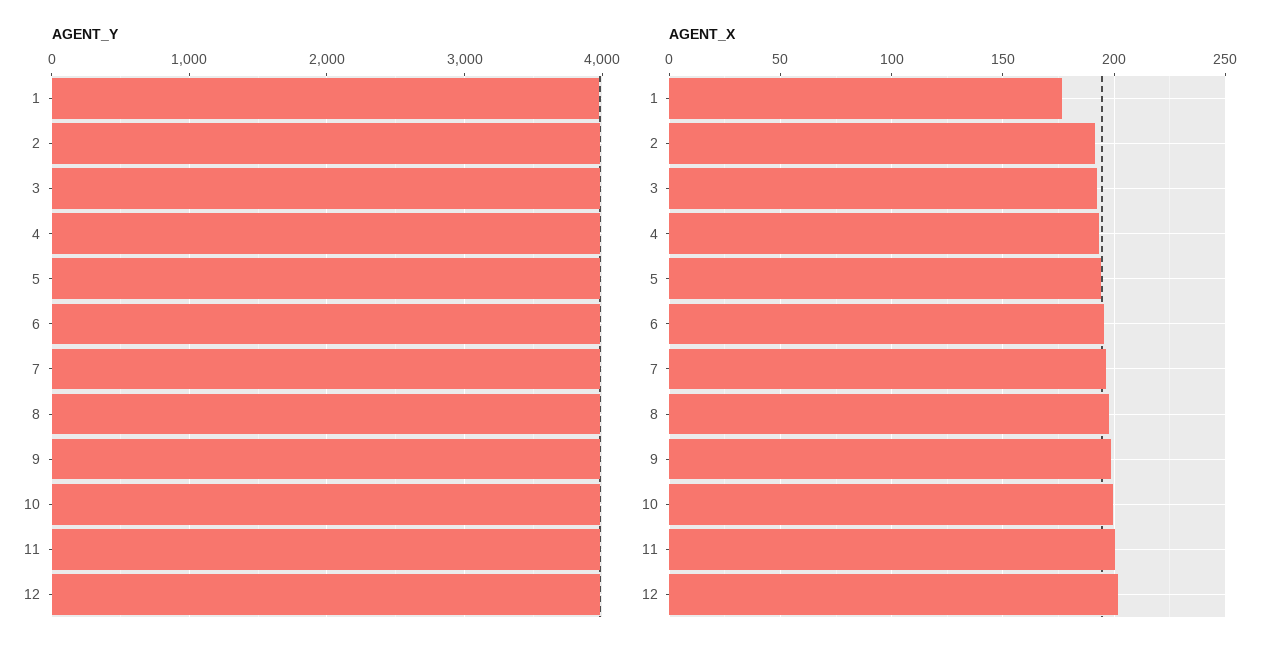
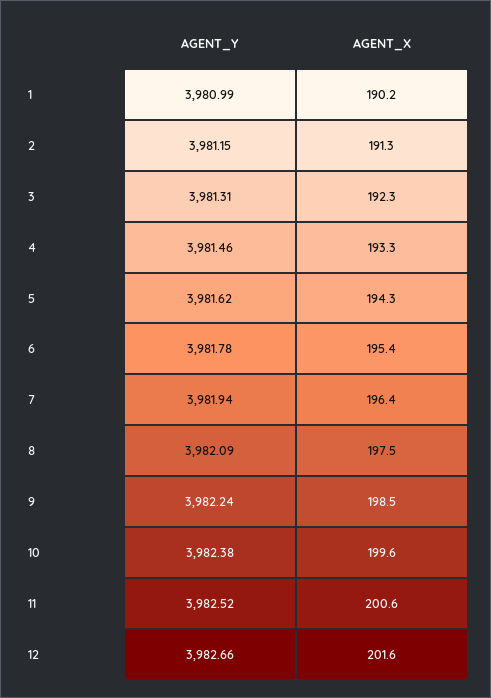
AGENT_X, 1: 175 -> 190.2

